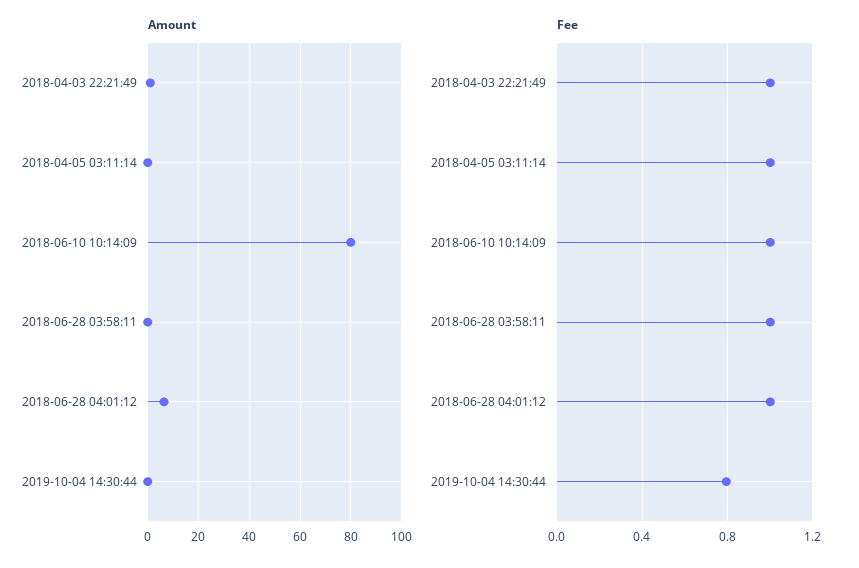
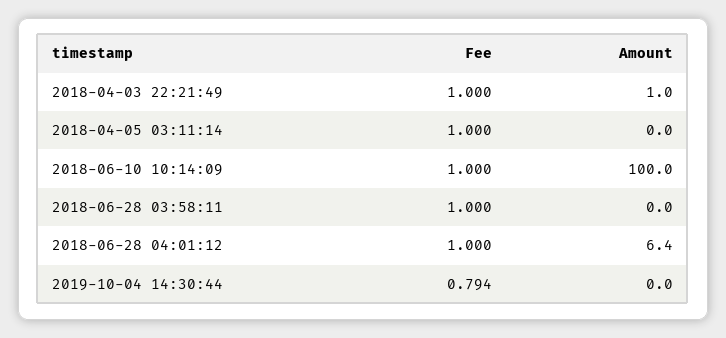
Amount, 2018-06-10 10:14:09: 80 -> 100

